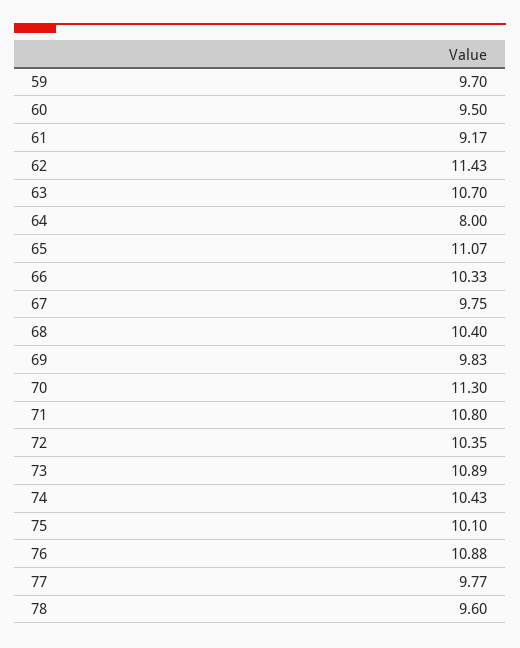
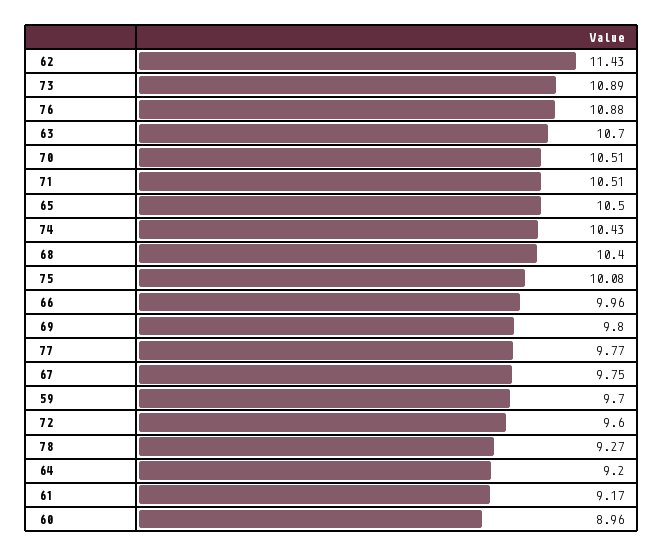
60: 9.5 -> 8.96
64: 8 -> 9.2
65: 11.07 -> 10.5
66: 10.33 -> 9.96
69: 9.83 -> 9.8
70: 11.3 -> 10.51
71: 10.8 -> 10.51
72: 10.35 -> 9.6
75: 10.1 -> 10.08
78: 9.6 -> 9.27

